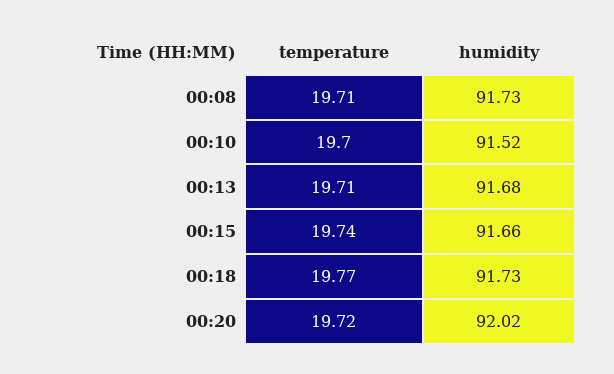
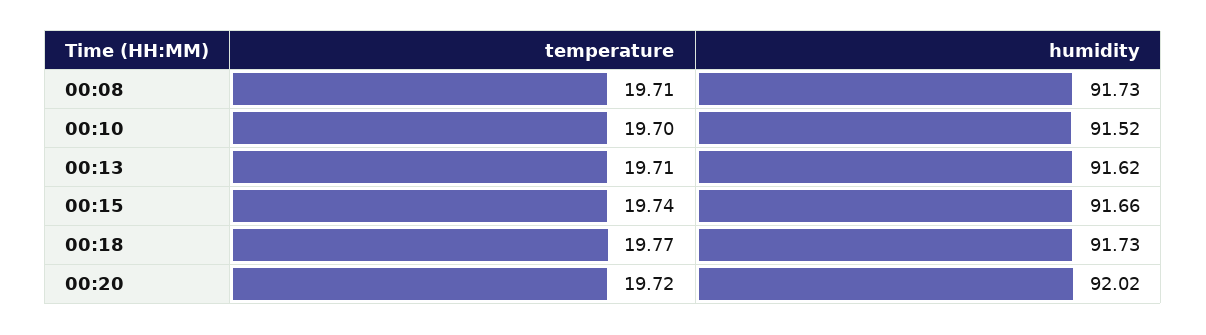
humidity, 00:13: 91.68 -> 91.62

